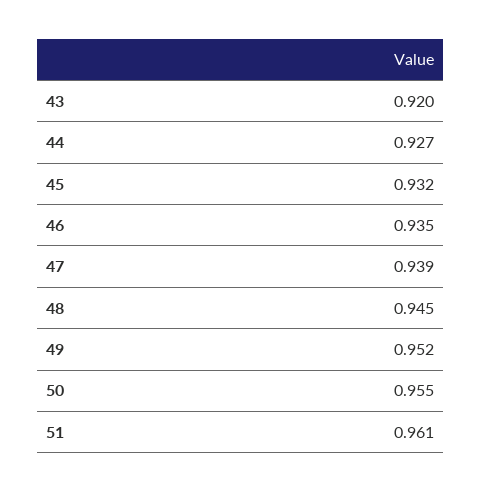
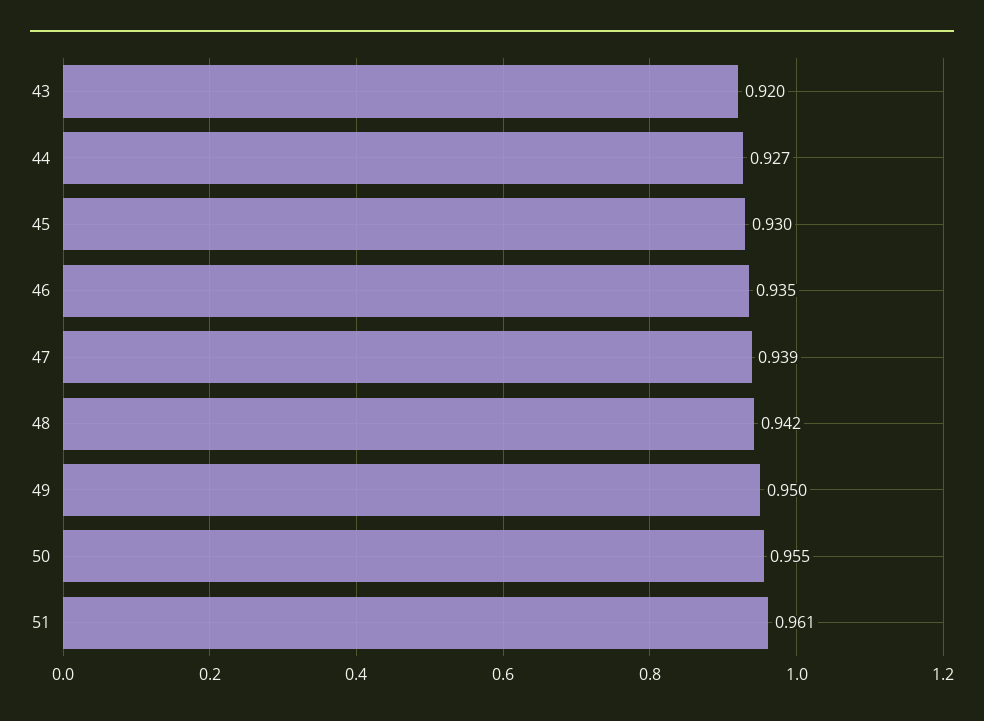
45: 0.932 -> 0.93
48: 0.945 -> 0.942
49: 0.952 -> 0.95

